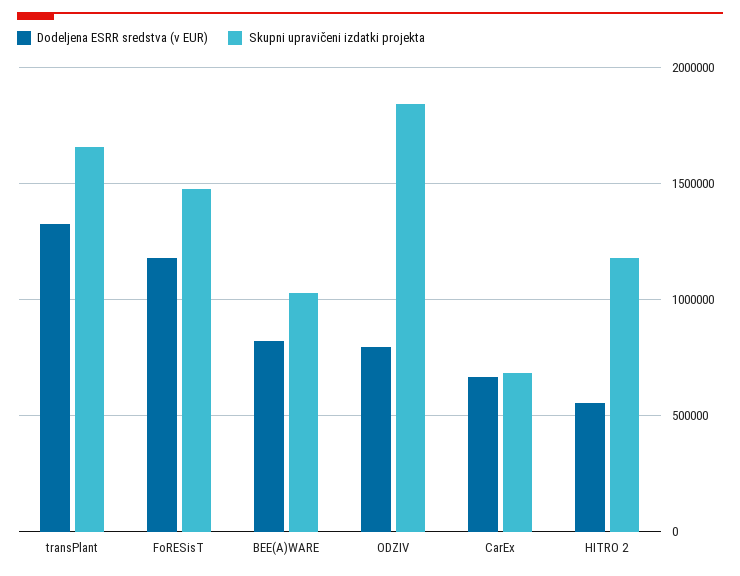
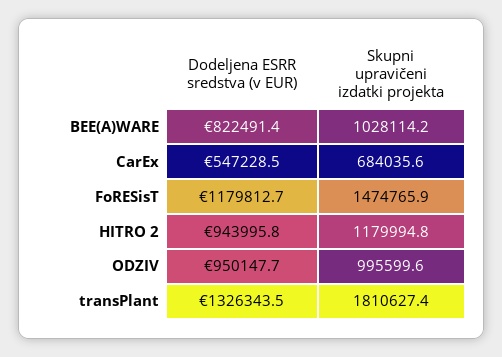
Skupni upravičeni izdatki projekta, transPlant: 1650000 -> 1810627.4
Dodeljena ESRR sredstva (v EUR), ODZIV: 800000 -> 950147.7
Skupni upravičeni izdatki projekta, ODZIV: 1850000 -> 995599.6
Dodeljena ESRR sredstva (v EUR), CarEx: 650000 -> 547228.5
Dodeljena ESRR sredstva (v EUR), HITRO 2: 550000 -> 943995.8

